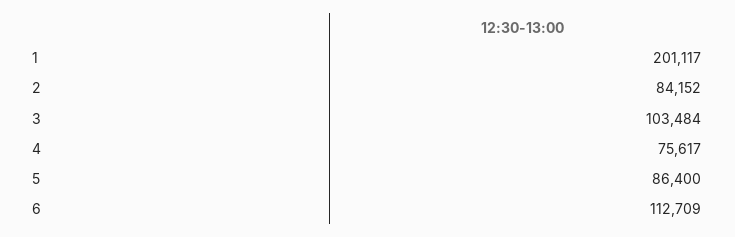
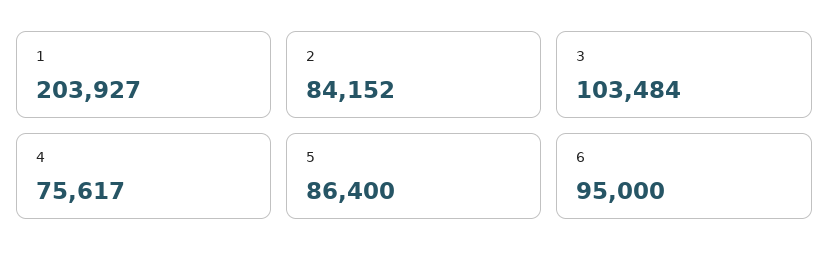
1: 201117 -> 203927
6: 112709 -> 95000

